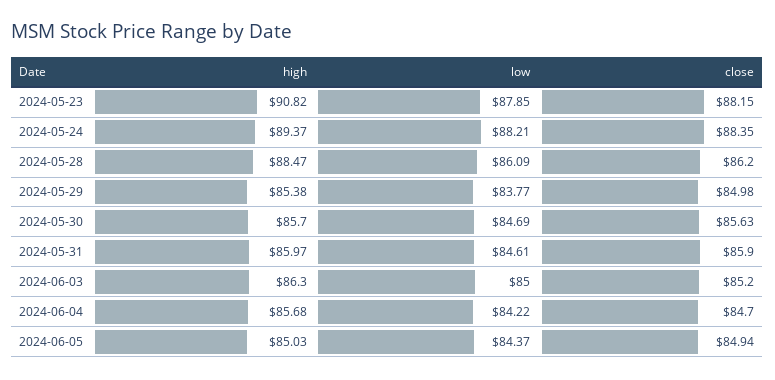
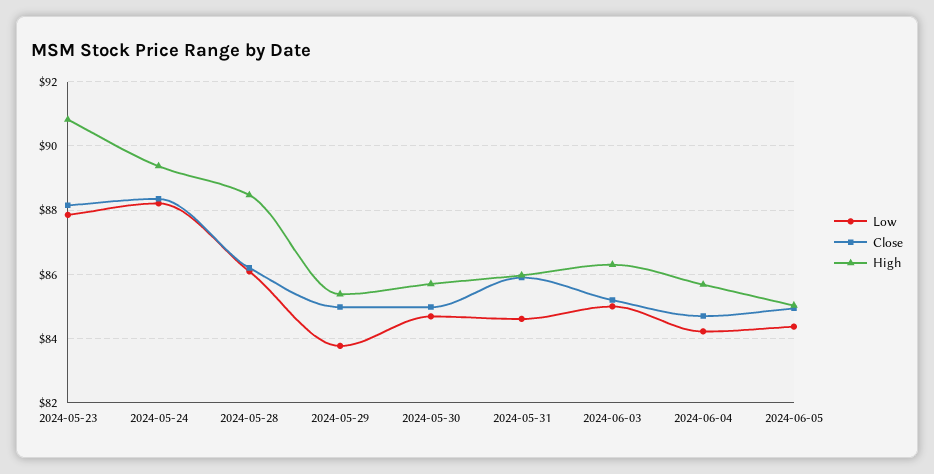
close, 2024-05-30: 85.63 -> 85

